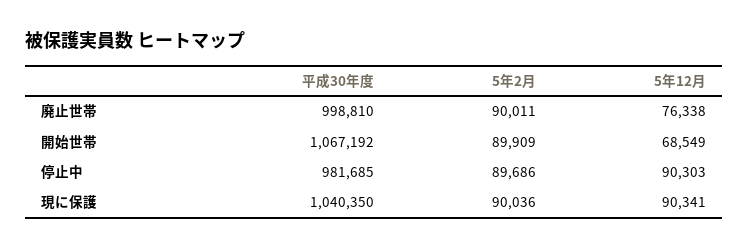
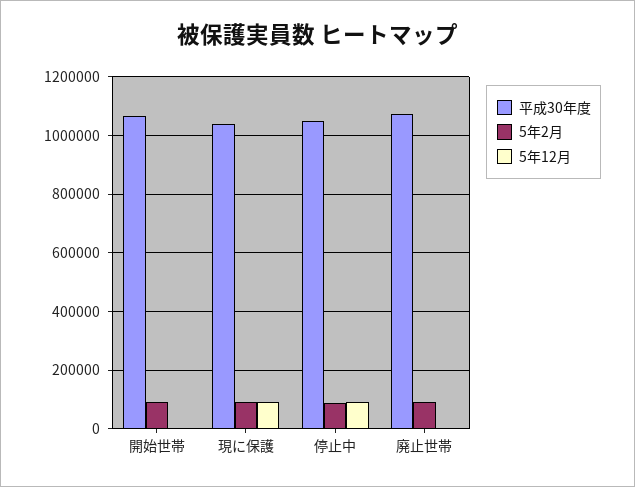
平成30年度, 廃止世帯: 998810 -> 1075000
5年12月, 廃止世帯: 76338 -> 0
5年12月, 開始世帯: 68549 -> 0
平成30年度, 停止中: 981685 -> 1050000

